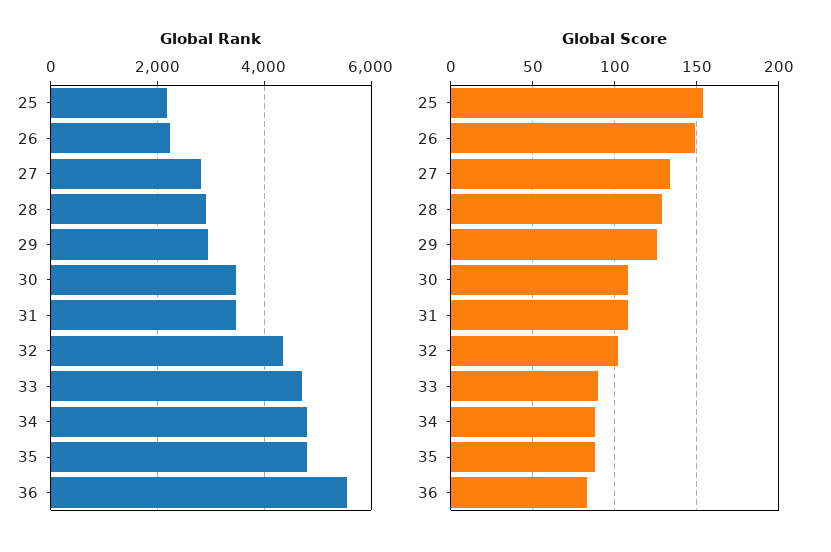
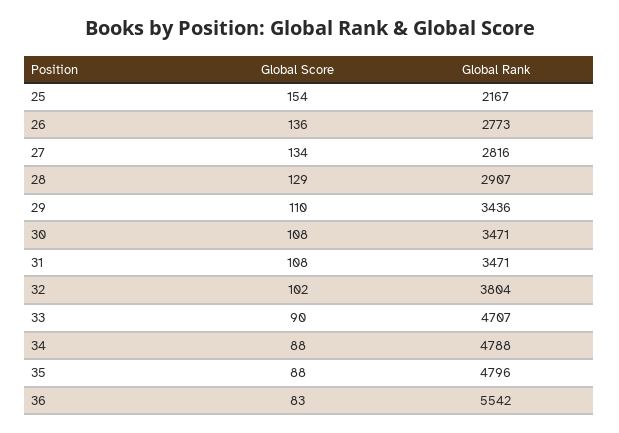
Global Rank, 26: 2200 -> 2773
Global Rank, 29: 3000 -> 3436
Global Rank, 32: 4400 -> 3804
Global Score, 26: 150 -> 136
Global Score, 29: 125 -> 110

